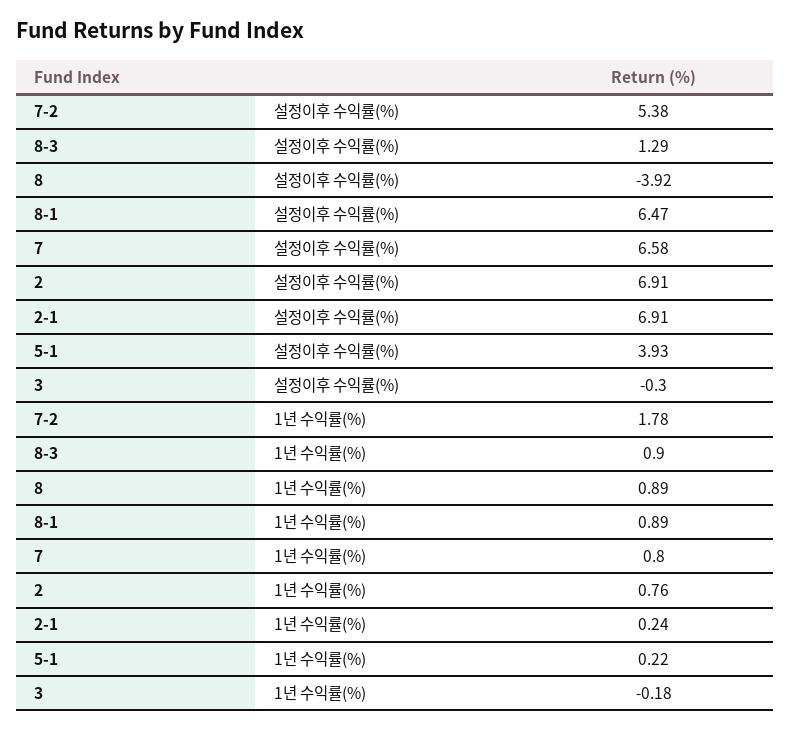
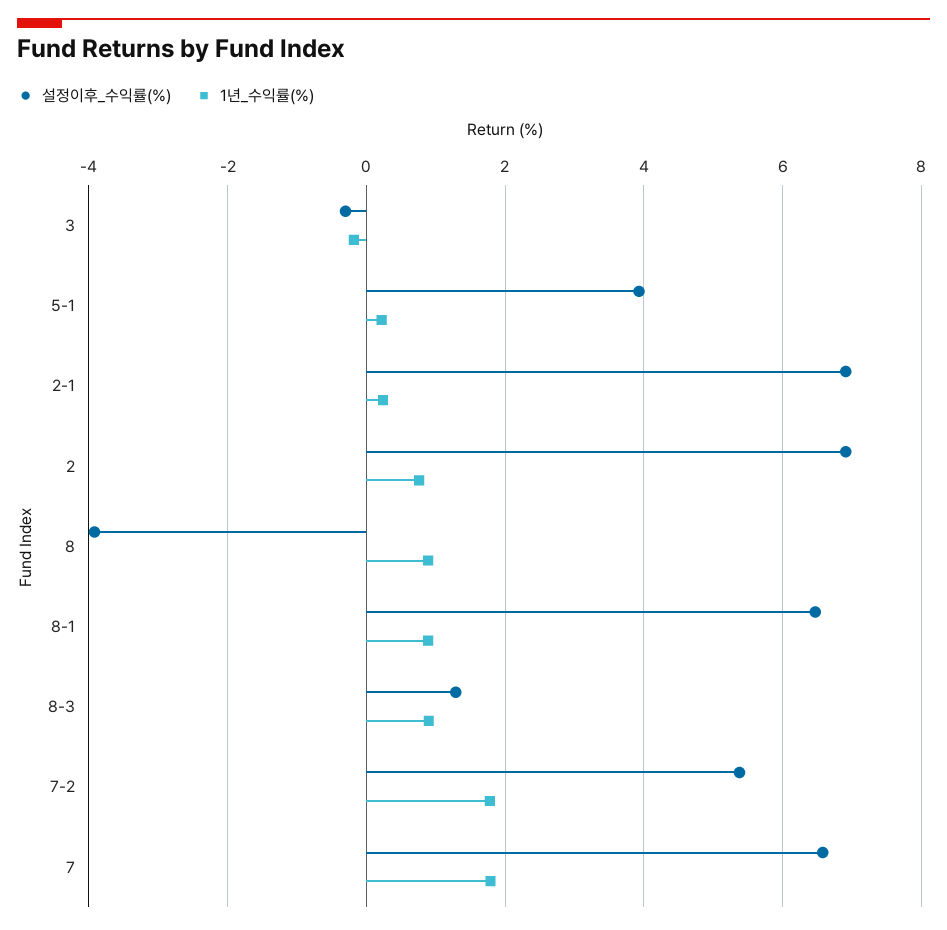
1년 수익률(%), 7: 0.8 -> 1.8

